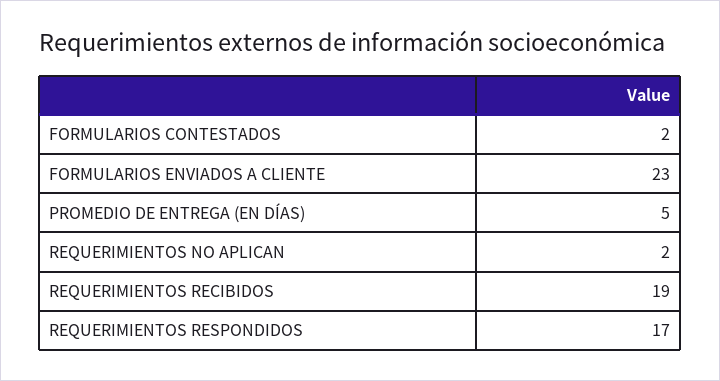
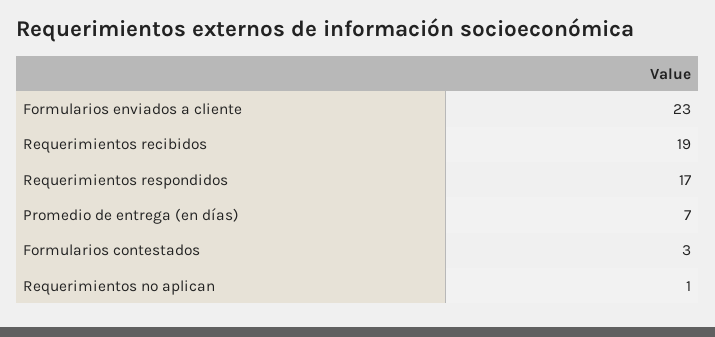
FORMULARIOS CONTESTADOS: 2 -> 3
PROMEDIO DE ENTREGA (EN DÍAS): 5 -> 7
REQUERIMIENTOS NO APLICAN: 2 -> 1

